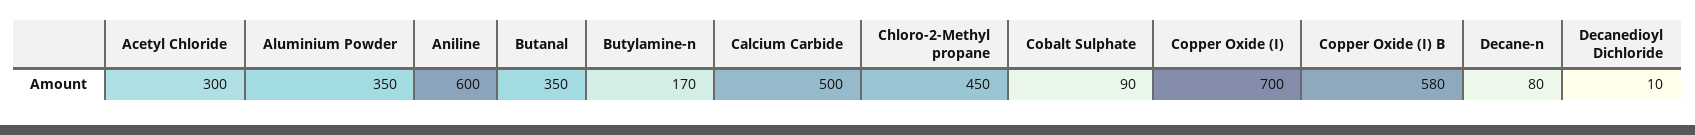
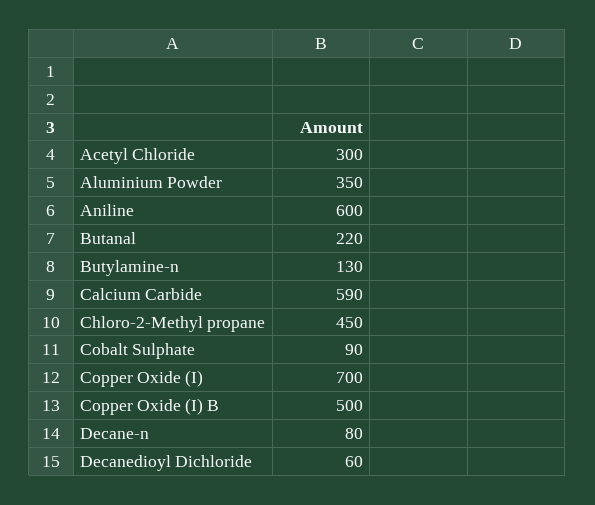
Butanal: 350 -> 220
Butylamine-n: 170 -> 130
Calcium Carbide: 500 -> 590
Copper Oxide (I) B: 580 -> 500
Decanedioyl Dichloride: 10 -> 60

